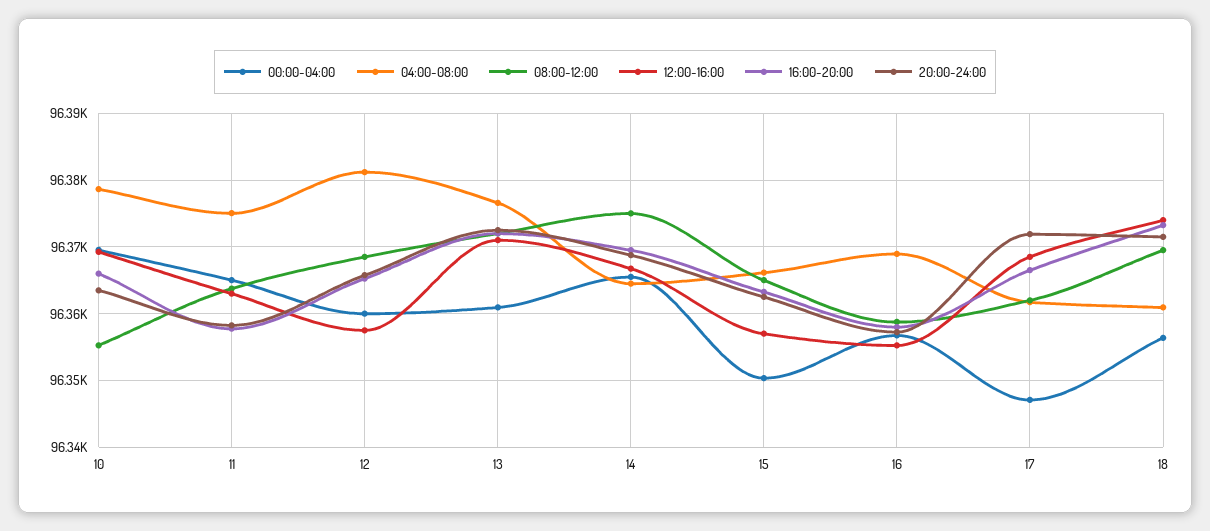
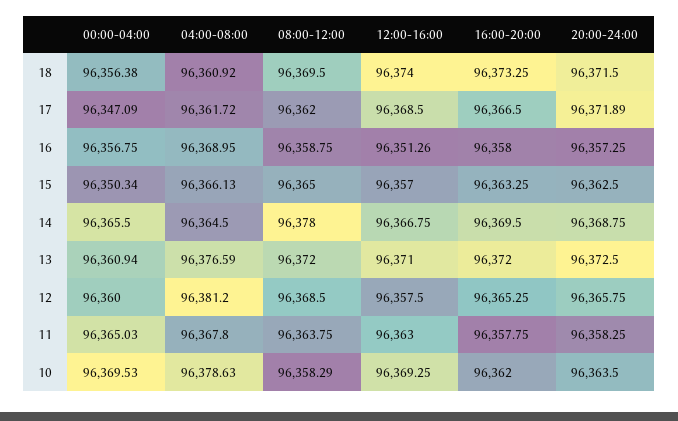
08:00-12:00, 10: 96355 -> 96358.29
16:00-20:00, 10: 96366 -> 96362
04:00-08:00, 11: 96375 -> 96367.8
08:00-12:00, 14: 96375 -> 96378
12:00-16:00, 16: 96355 -> 96351.26

